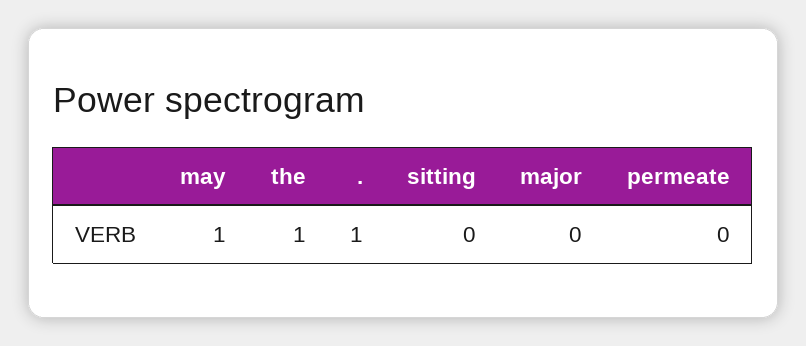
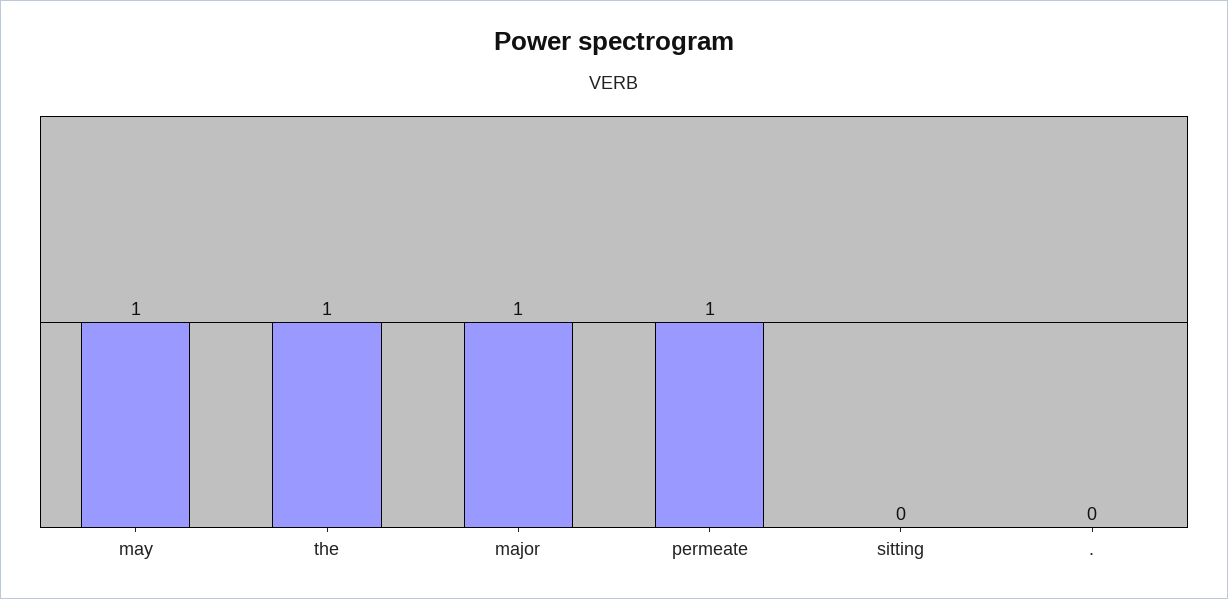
.: 1 -> 0
major: 0 -> 1
permeate: 0 -> 1

